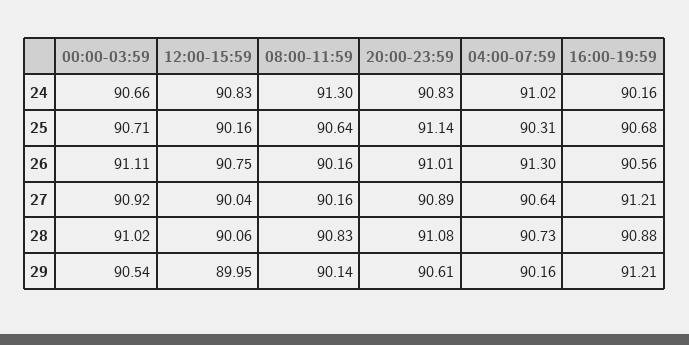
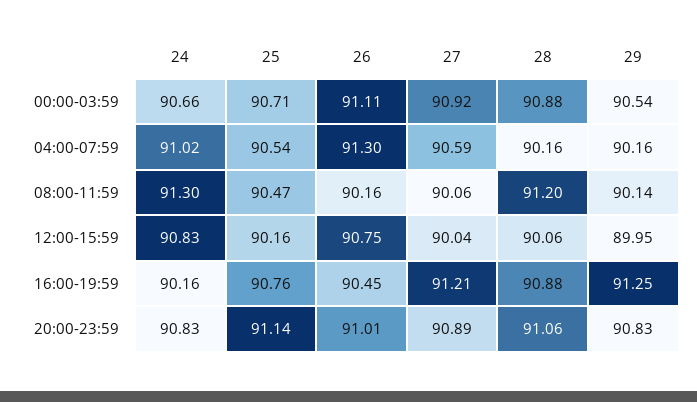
08:00-11:59, 25: 90.64 -> 90.47
04:00-07:59, 25: 90.31 -> 90.54
16:00-19:59, 25: 90.68 -> 90.76
16:00-19:59, 26: 90.56 -> 90.45
08:00-11:59, 27: 90.16 -> 90.06
04:00-07:59, 27: 90.64 -> 90.59
00:00-03:59, 28: 91.02 -> 90.88
08:00-11:59, 28: 90.83 -> 91.2
20:00-23:59, 28: 91.08 -> 91.06
04:00-07:59, 28: 90.73 -> 90.16
20:00-23:59, 29: 90.61 -> 90.83
16:00-19:59, 29: 91.21 -> 91.25

